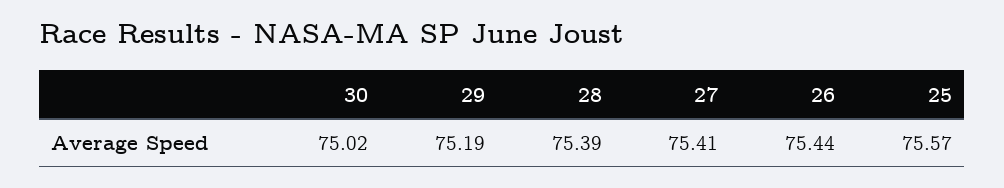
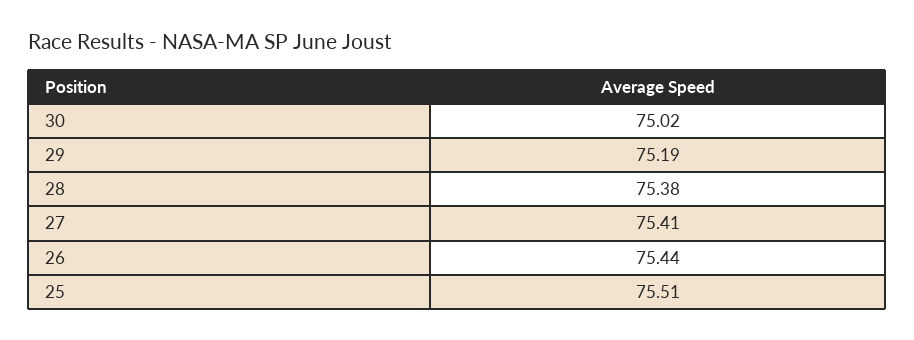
28: 75.39 -> 75.38
25: 75.57 -> 75.51

